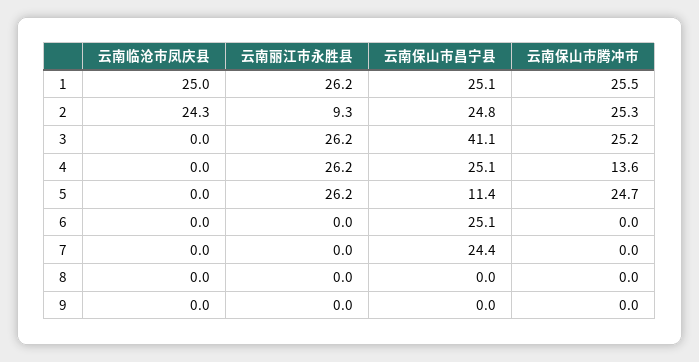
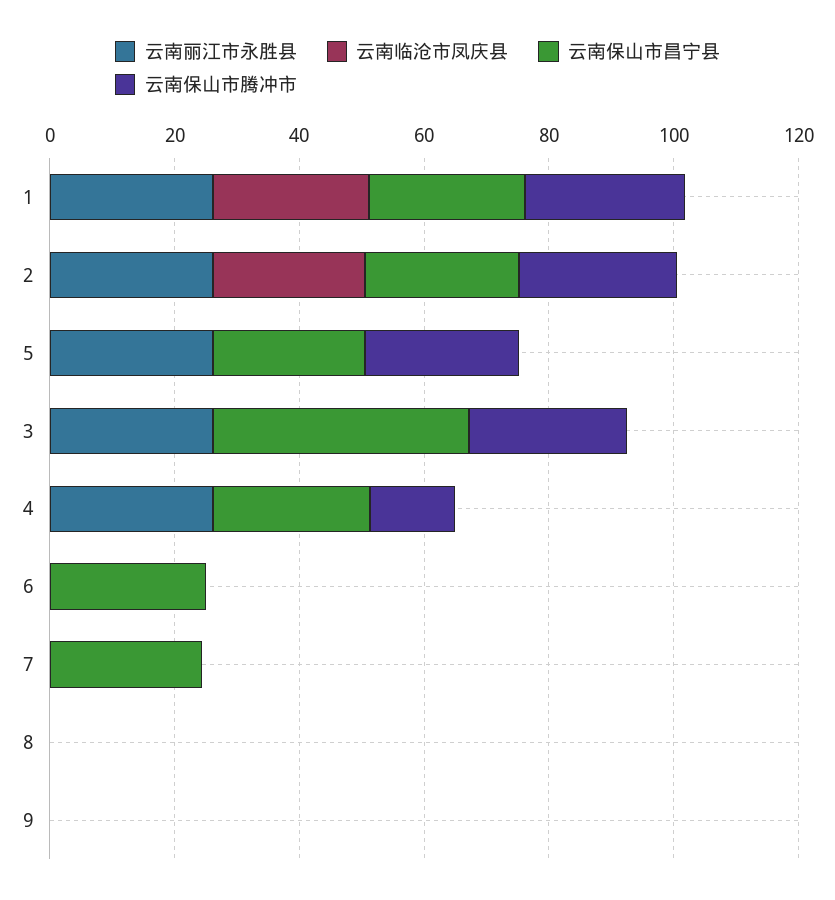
云南丽江市永胜县, 2: 9.3 -> 25
云南保山市昌宁县, 5: 11.4 -> 25

